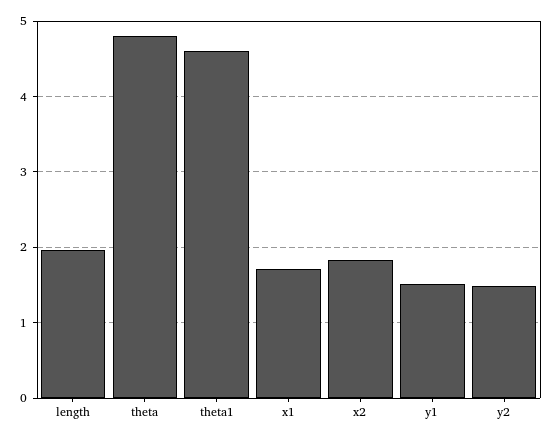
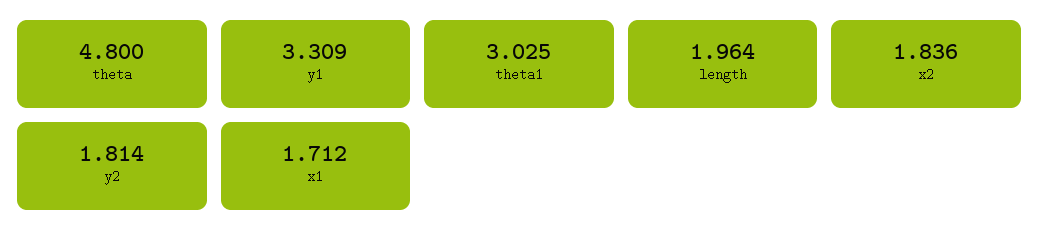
theta1: 4.6 -> 3.025
y1: 1.5 -> 3.309
y2: 1.5 -> 1.814

